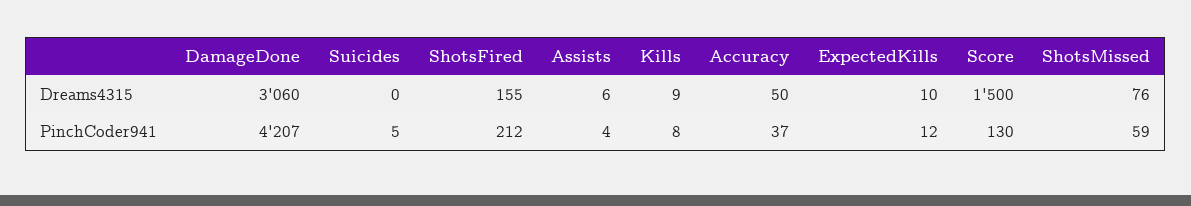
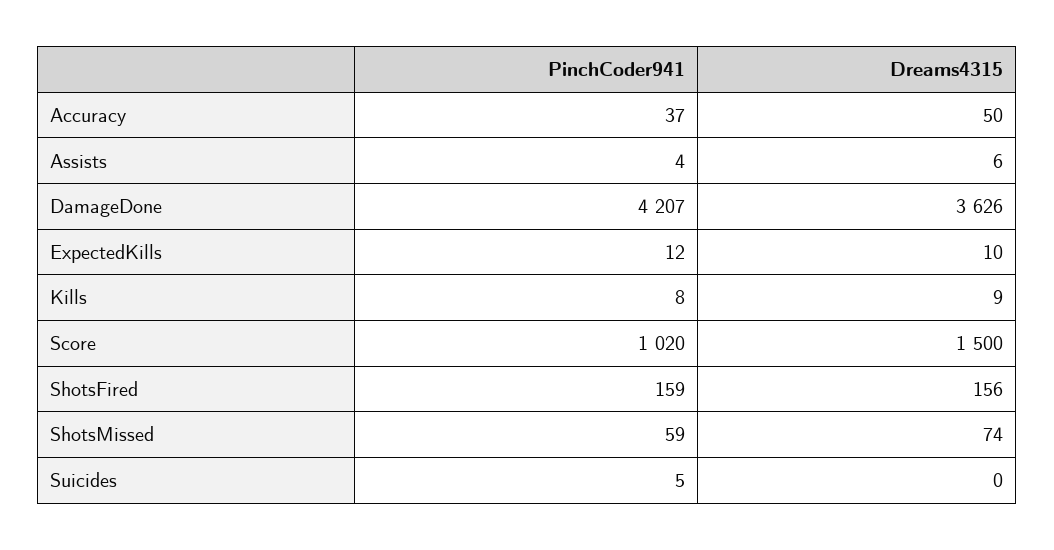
DamageDone, Dreams4315: 3060 -> 3626
ShotsFired, Dreams4315: 155 -> 156
ShotsMissed, Dreams4315: 76 -> 74
ShotsFired, PinchCoder941: 212 -> 159
Score, PinchCoder941: 130 -> 1020

